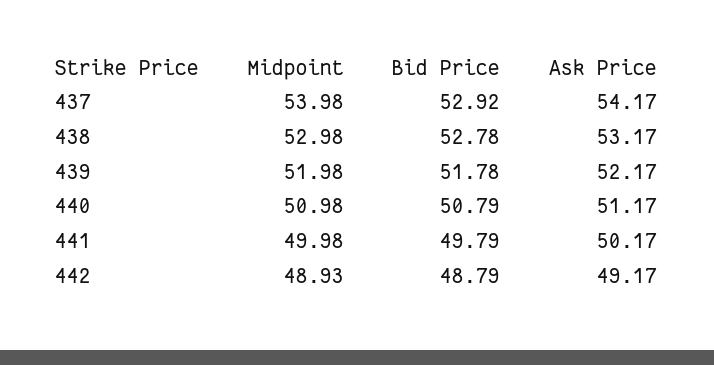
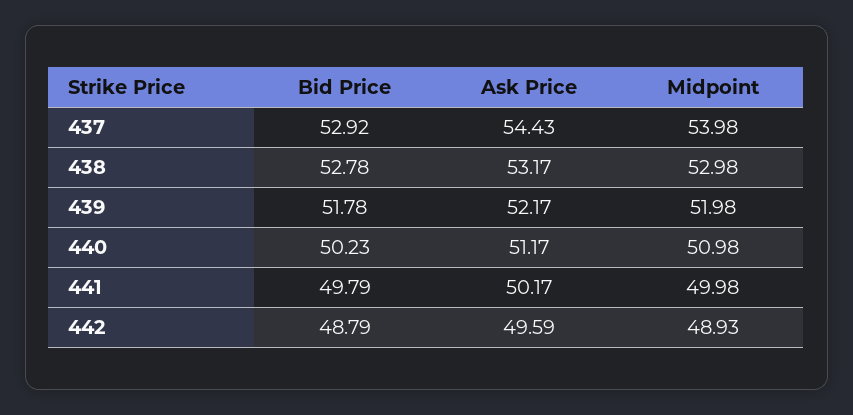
Ask Price, 437: 54.17 -> 54.43
Bid Price, 440: 50.79 -> 50.23
Ask Price, 442: 49.17 -> 49.59

